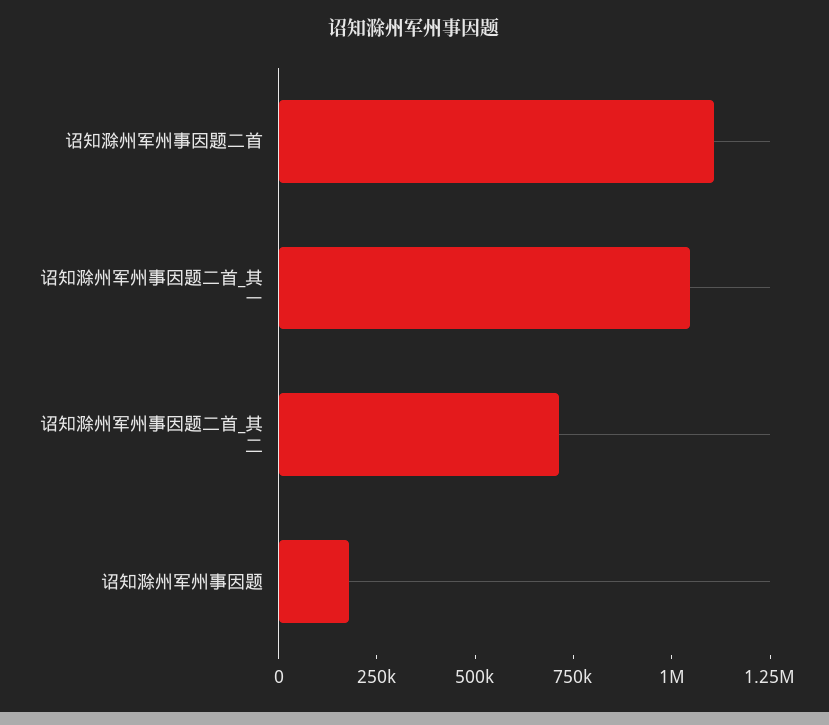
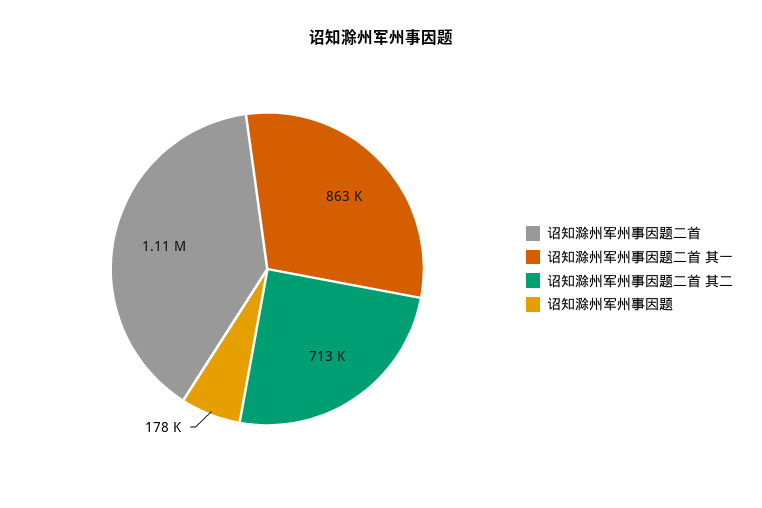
诏知滁州军州事因题二首_其一: 1050000 -> 863000

